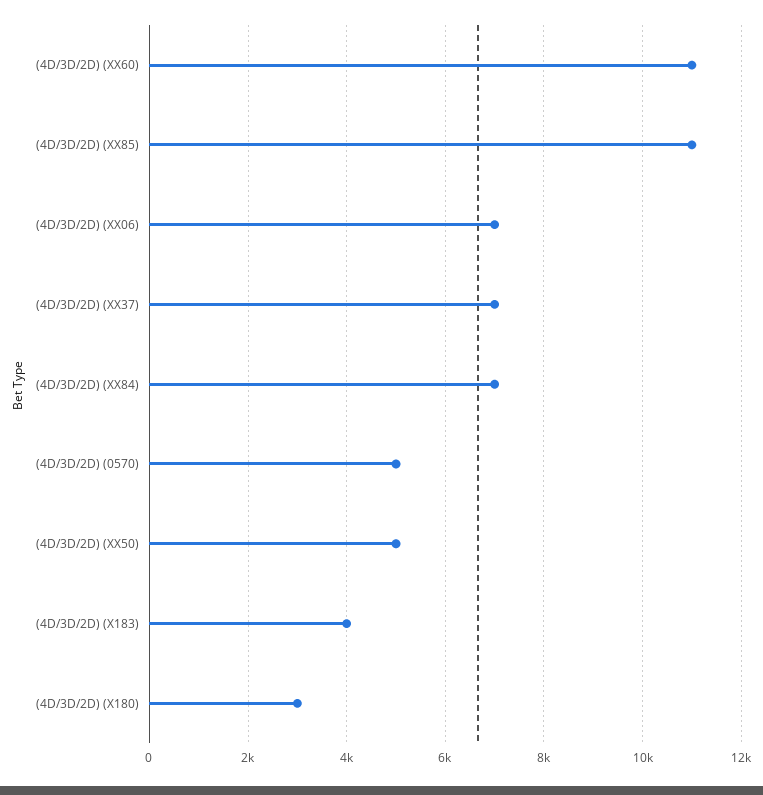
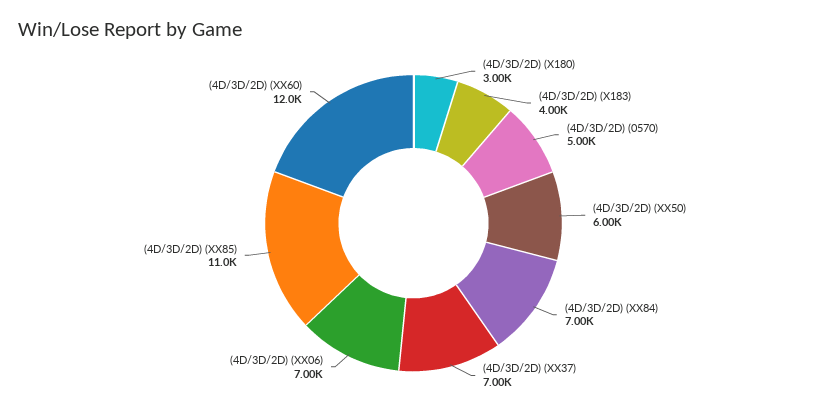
(4D/3D/2D) (XX60): 11000 -> 12000
(4D/3D/2D) (XX50): 5000 -> 6000

